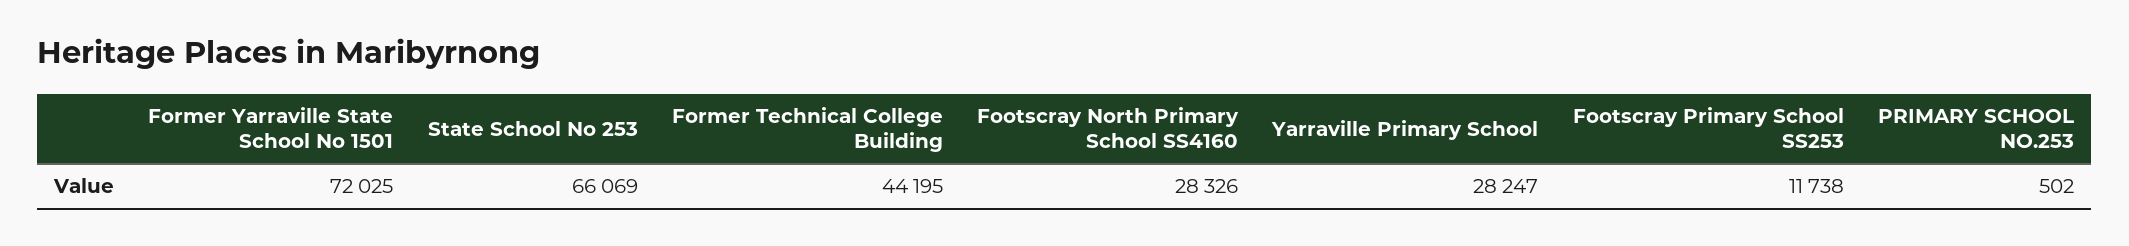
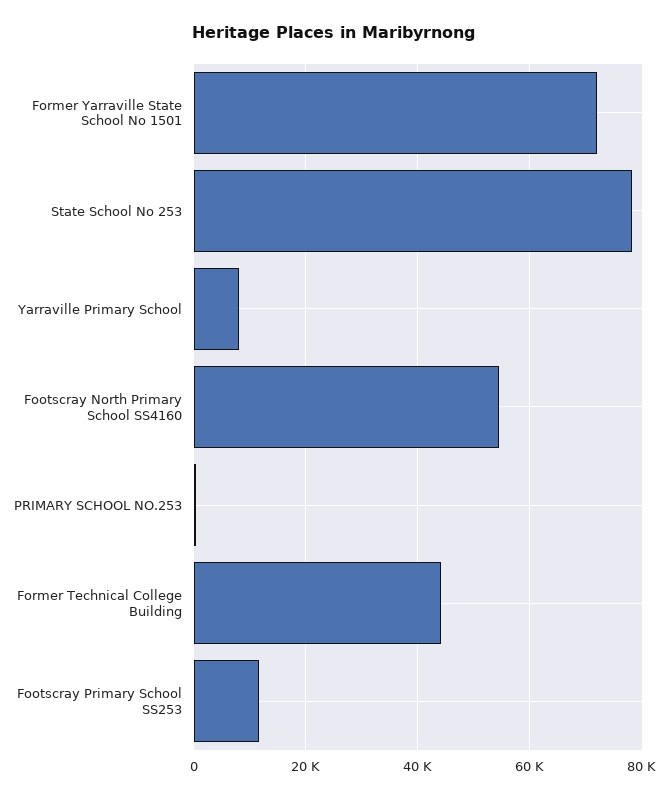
State School No 253: 66069 -> 78000
Footscray North Primary School SS4160: 28326 -> 54000
Yarraville Primary School: 28247 -> 8000

